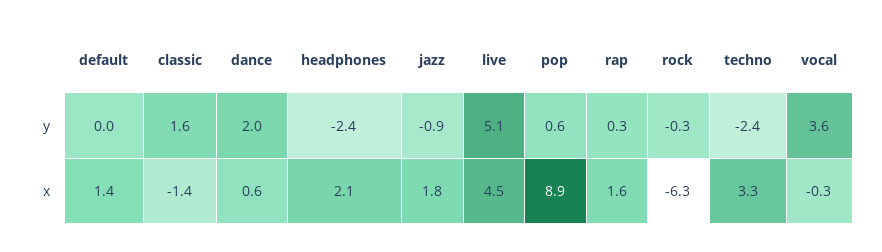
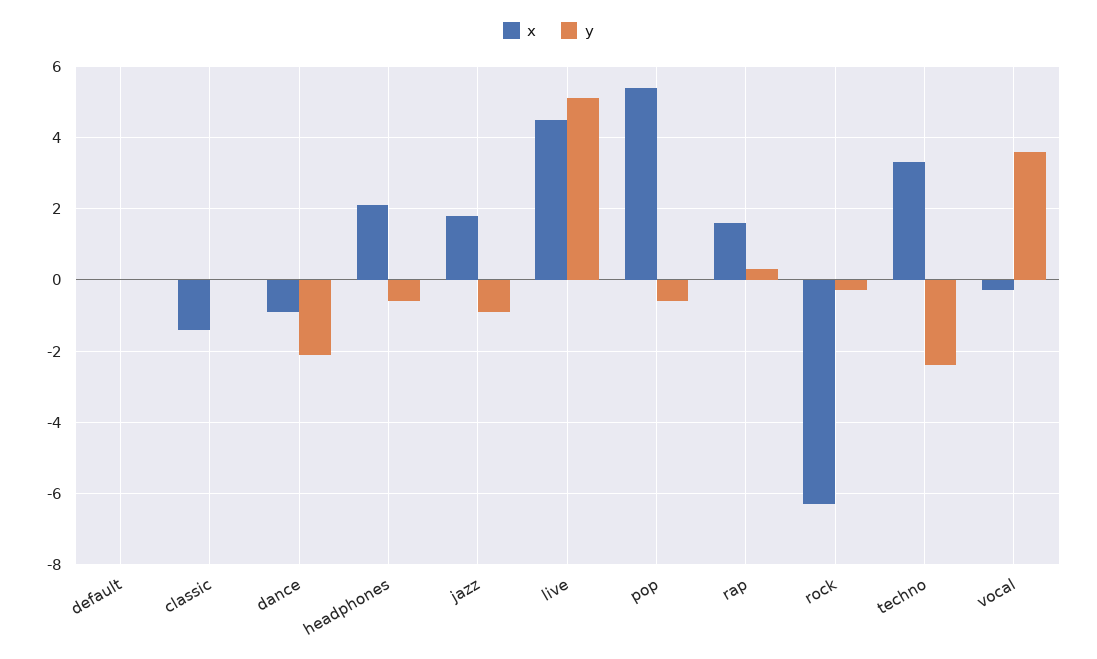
y, classic: 1.6 -> 0
y, dance: 2 -> -2
y, headphones: -2.4 -> -0.5
y, pop: 0.6 -> -0.5
x, default: 1.4 -> 0
x, dance: 0.6 -> -1
x, pop: 8.9 -> 5.5

